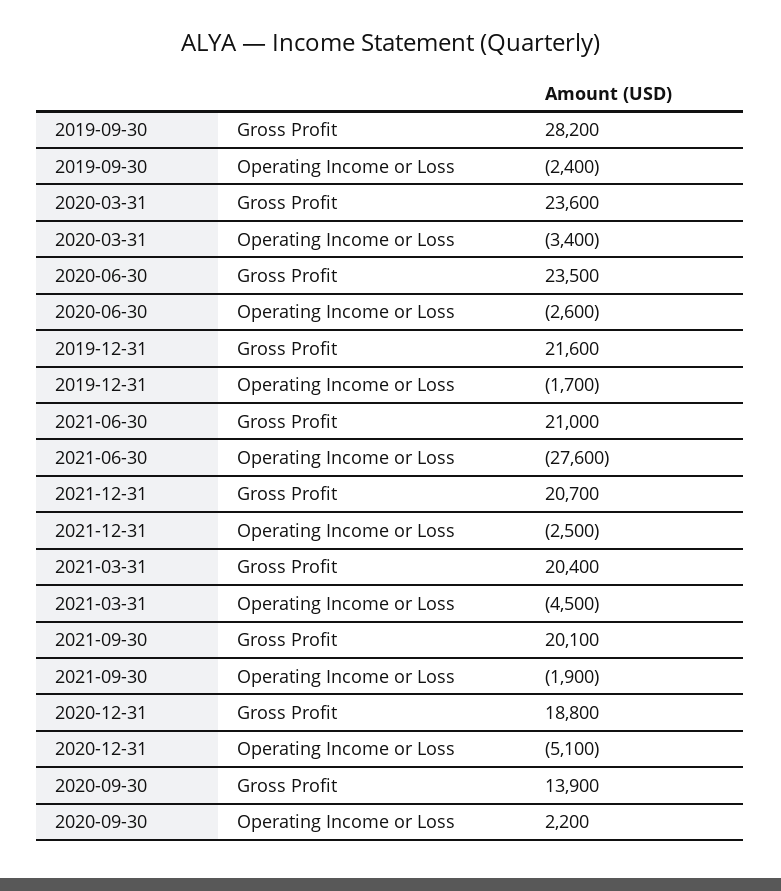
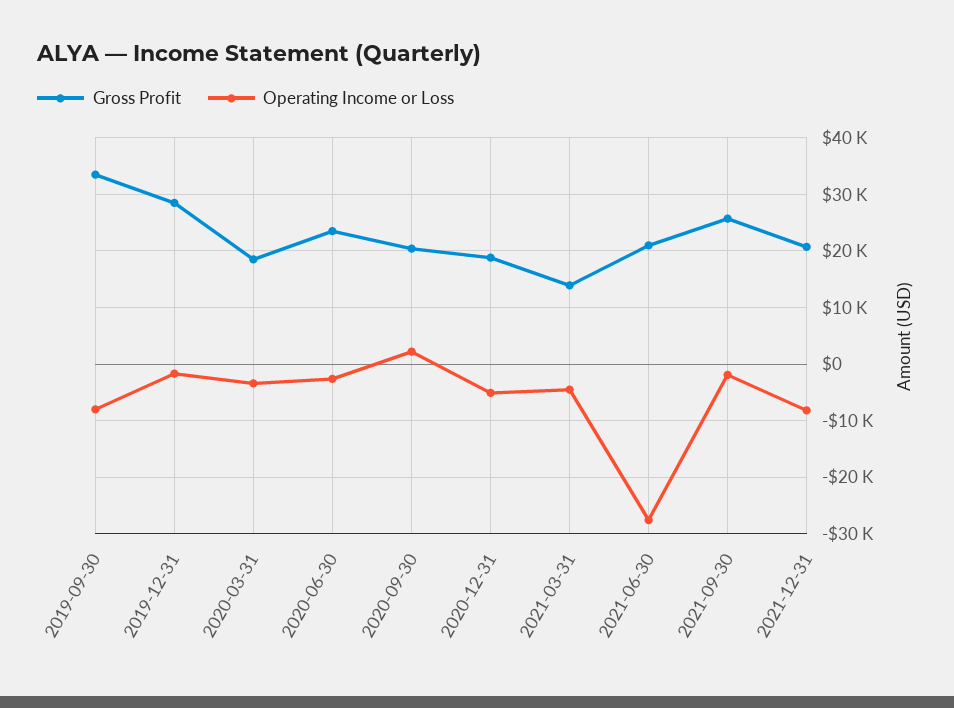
Gross Profit, 2019-09-30: 28200 -> 34000
Operating Income or Loss, 2019-09-30: -2400 -> -8000
Gross Profit, 2020-03-31: 23600 -> 18000
Gross Profit, 2019-12-31: 21600 -> 28000
Operating Income or Loss, 2021-12-31: -2500 -> -8000
Gross Profit, 2021-03-31: 20400 -> 14000
Gross Profit, 2021-09-30: 20100 -> 26000
Gross Profit, 2020-09-30: 13900 -> 20000

